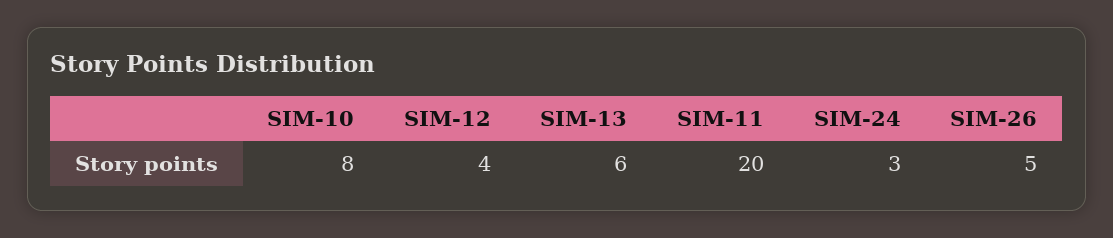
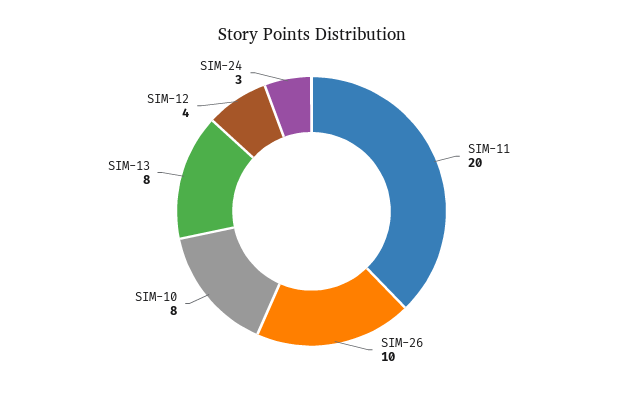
SIM-13: 6 -> 8
SIM-26: 5 -> 10

